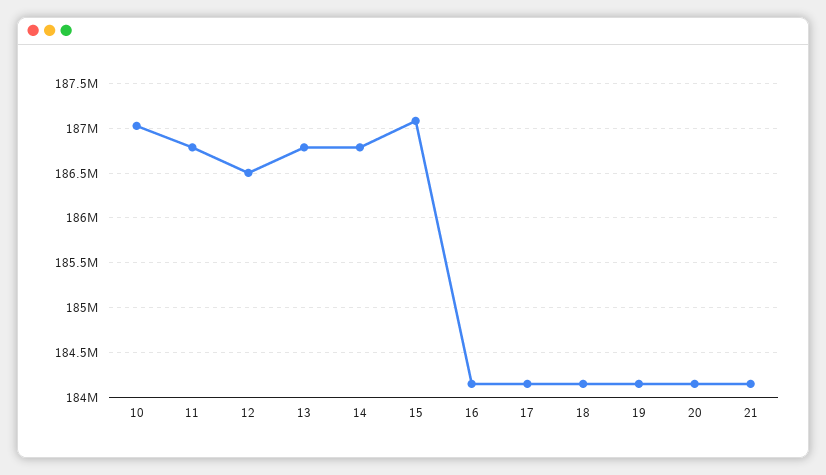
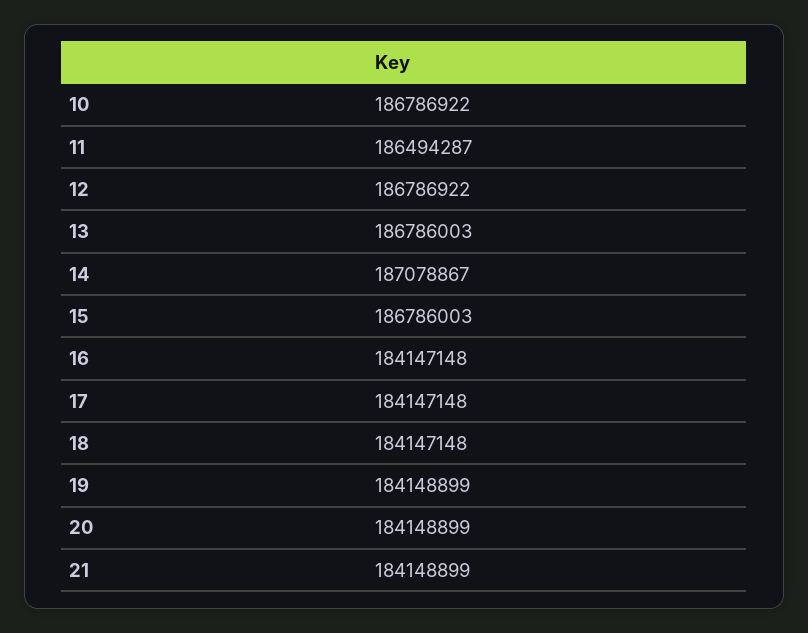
10: 187000000 -> 186786922
11: 186800000 -> 186494287
12: 186500000 -> 186786922
14: 186800000 -> 187078867
15: 187100000 -> 186786003

